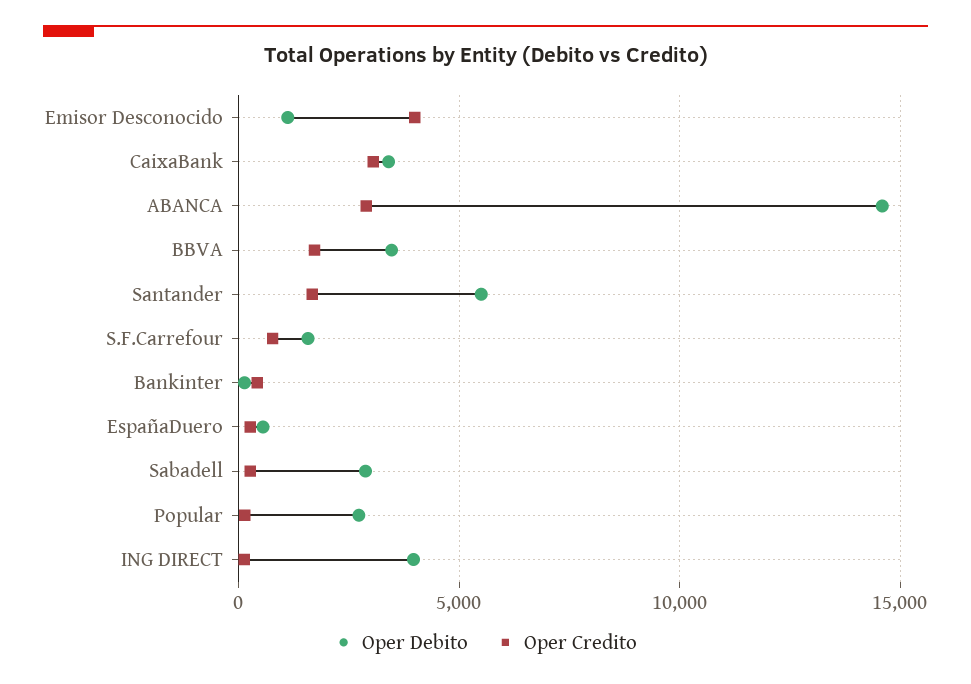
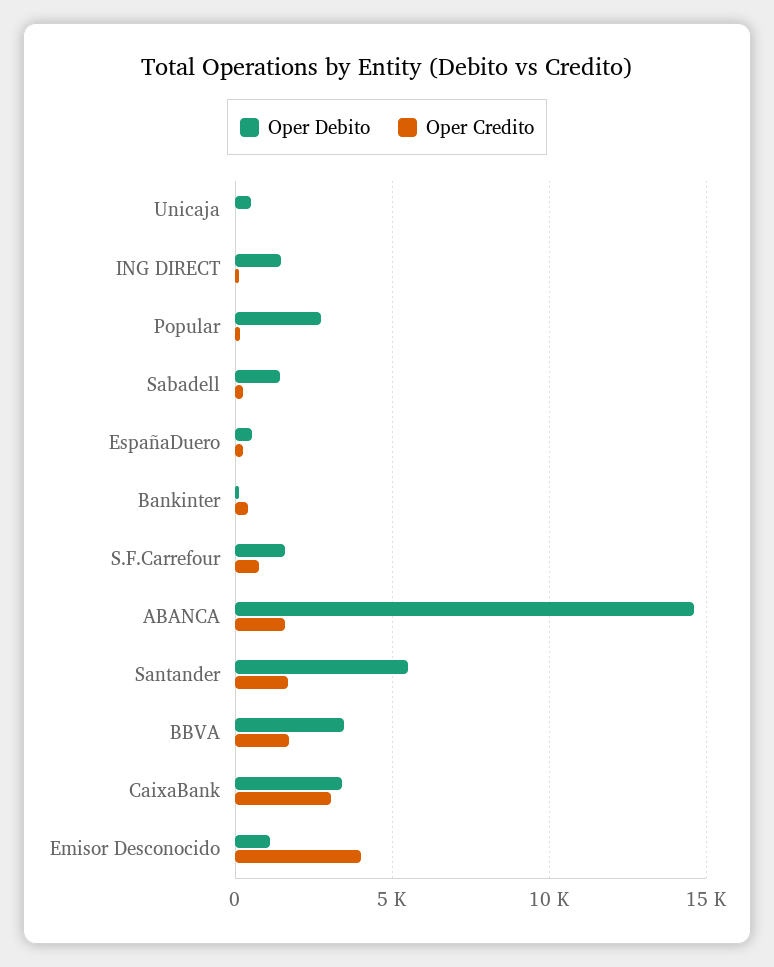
Oper Credito, ABANCA: 3000 -> 1500
Oper Debito, Sabadell: 3000 -> 1500
Oper Debito, ING DIRECT: 4000 -> 1500
Oper Debito, Unicaja: none -> 500
Oper Credito, Unicaja: none -> 0

